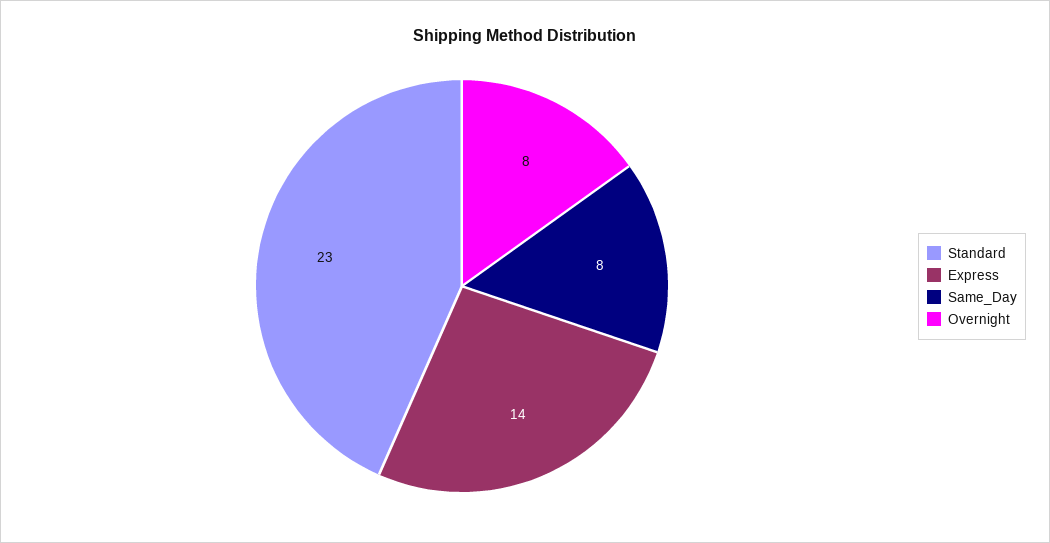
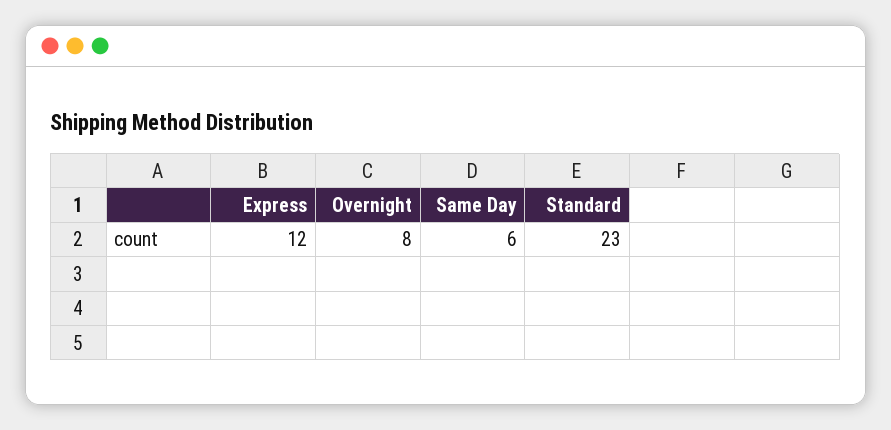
Express: 14 -> 12
Same_Day: 8 -> 6

